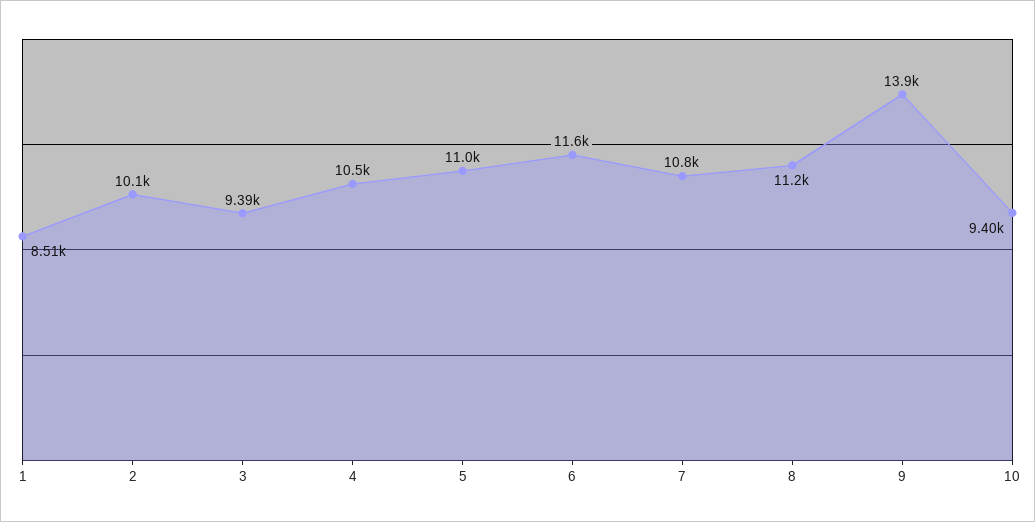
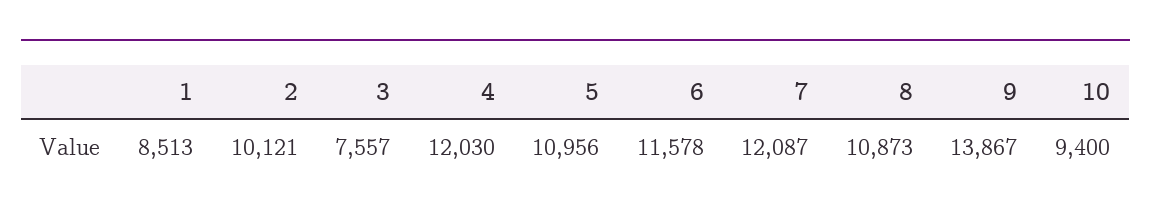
3: 9390 -> 7557
4: 10500 -> 12030
7: 10800 -> 12087
8: 11200 -> 10873

